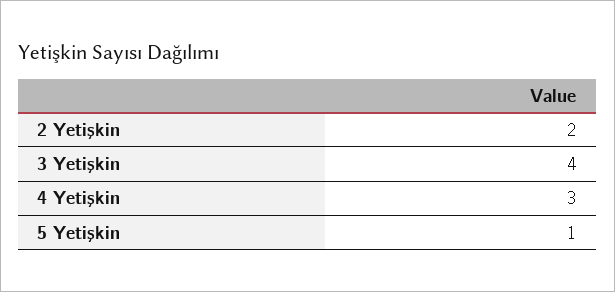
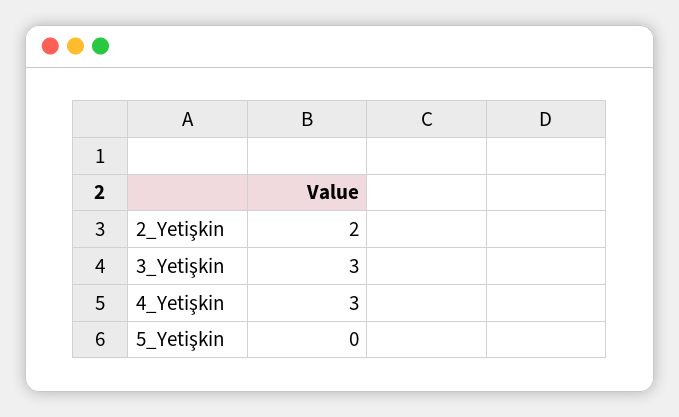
3 Yetişkin: 4 -> 3
5 Yetişkin: 1 -> 0

